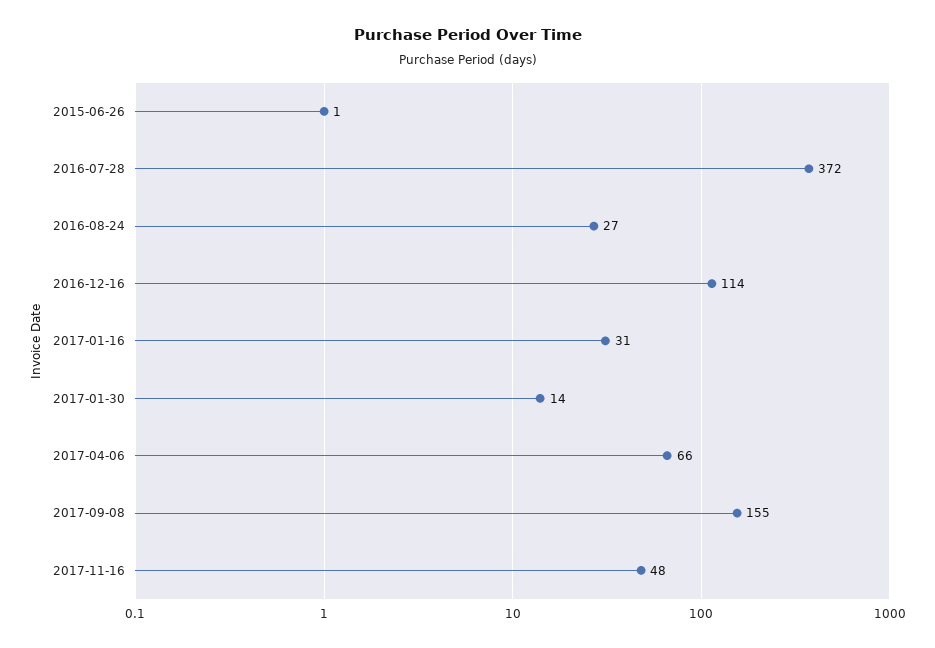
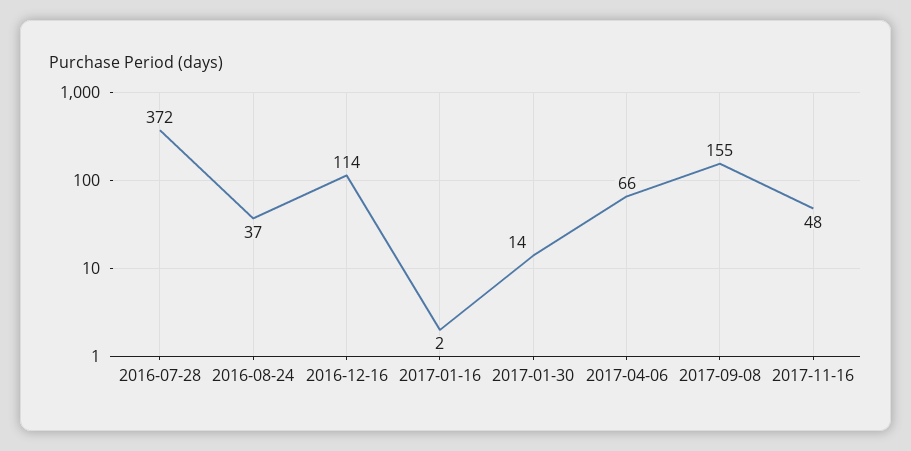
2015-06-26: 1 -> none
2016-08-24: 27 -> 37
2017-01-16: 31 -> 2

